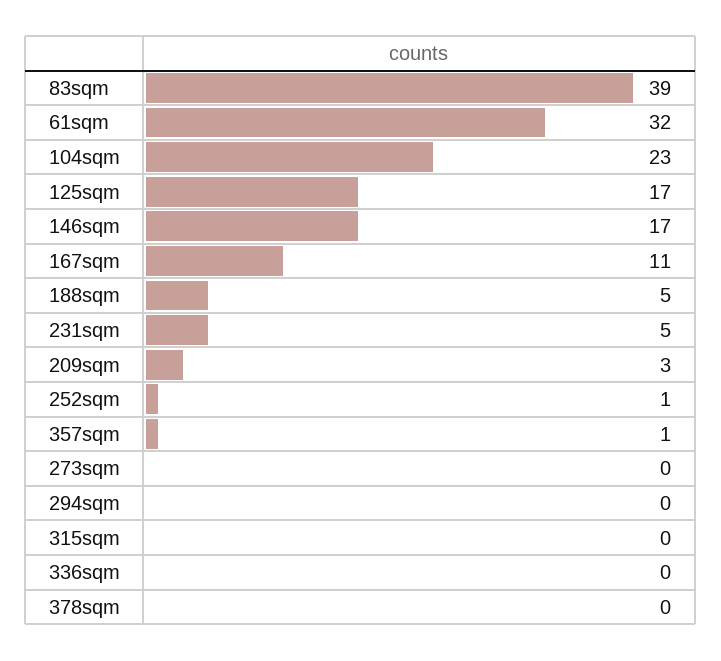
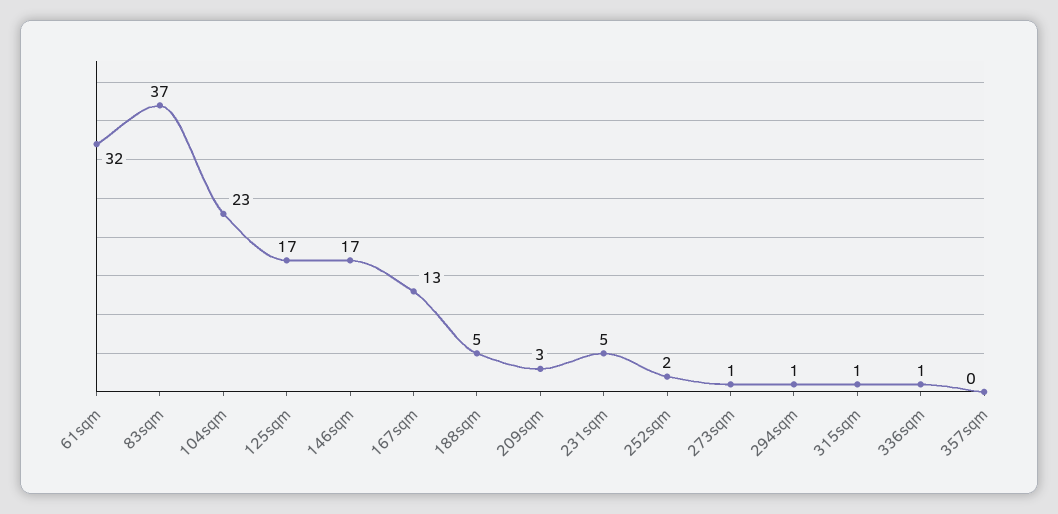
83sqm: 39 -> 37
167sqm: 11 -> 13
252sqm: 1 -> 2
357sqm: 1 -> 0
273sqm: 0 -> 1
294sqm: 0 -> 1
315sqm: 0 -> 1
336sqm: 0 -> 1
378sqm: 0 -> none

